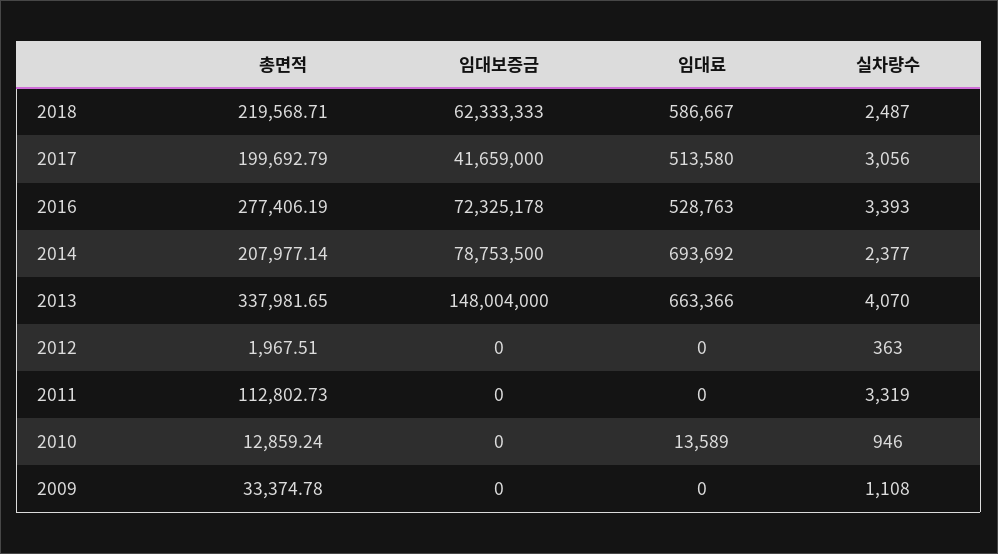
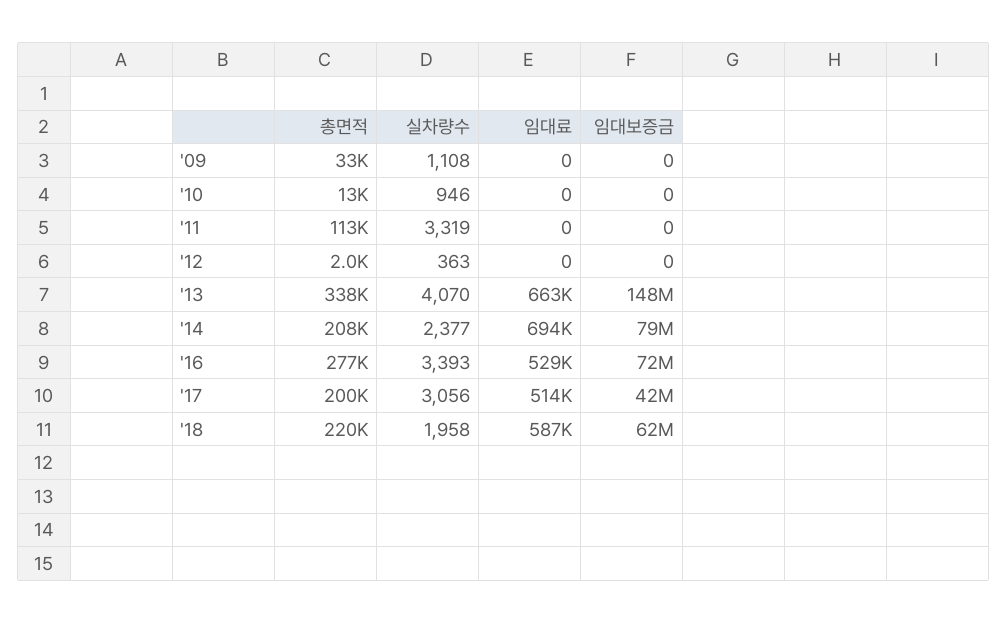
실차량수, 2018: 2487 -> 1958
임대료, 2010: 13589 -> 0

